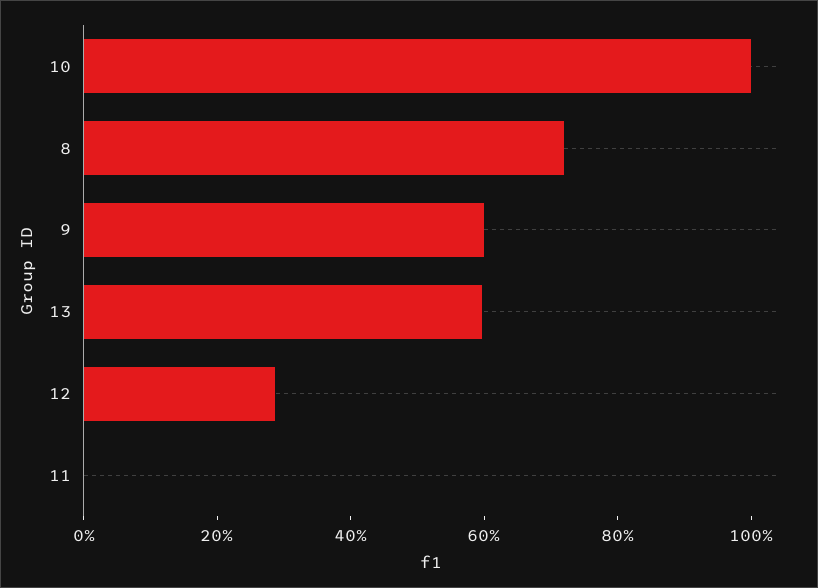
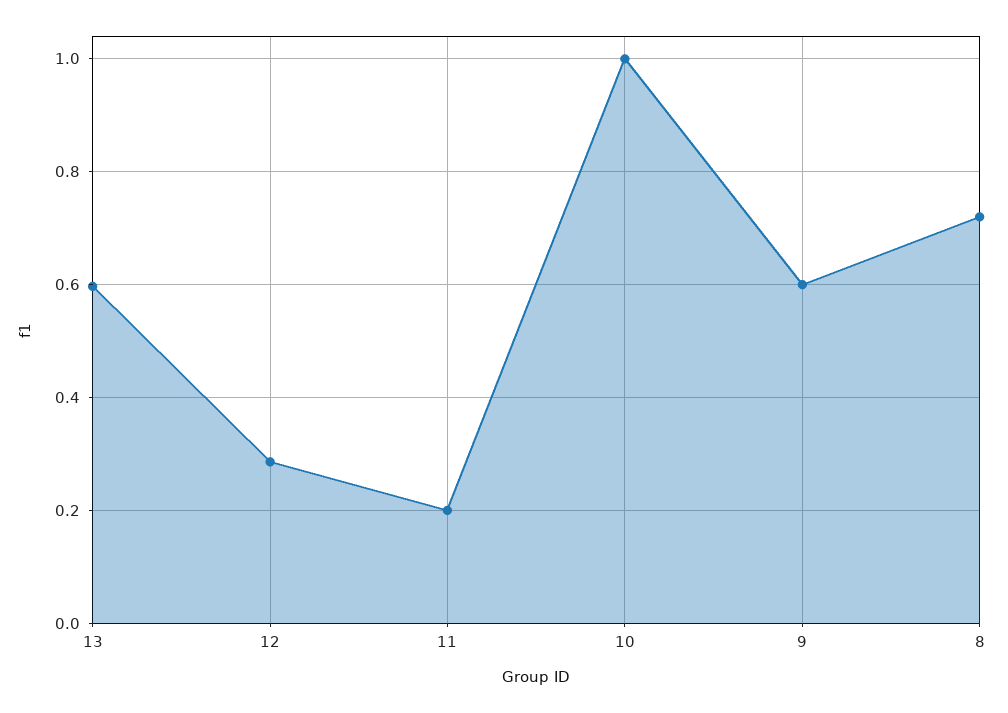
11: 0 -> 0.2

